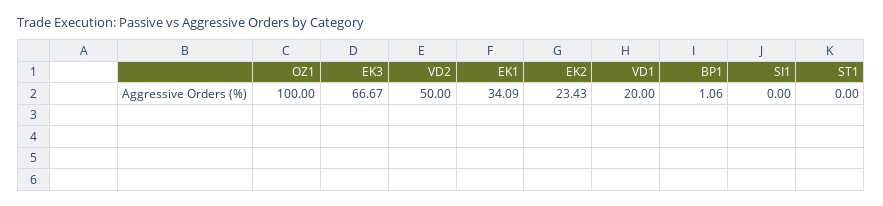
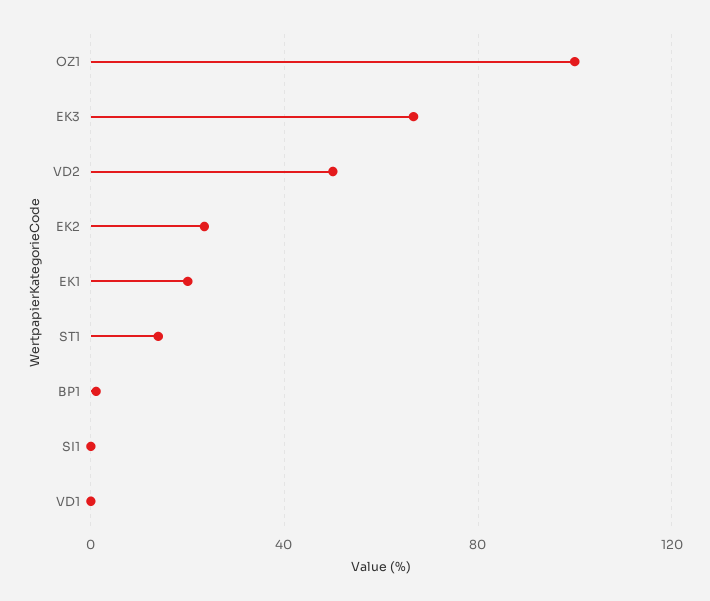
EK1: 34.09 -> 20
VD1: 20 -> 0
ST1: 0 -> 15

